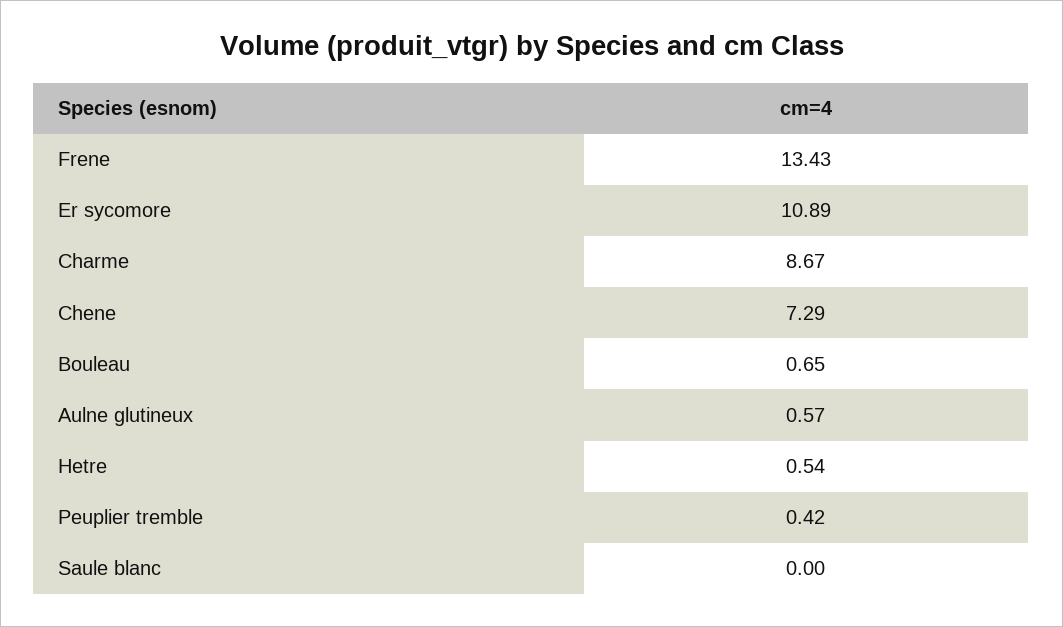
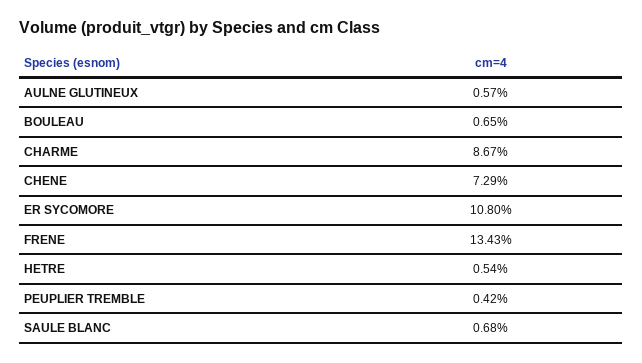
Er sycomore: 10.89 -> 10.8
Saule blanc: 0 -> 0.68

